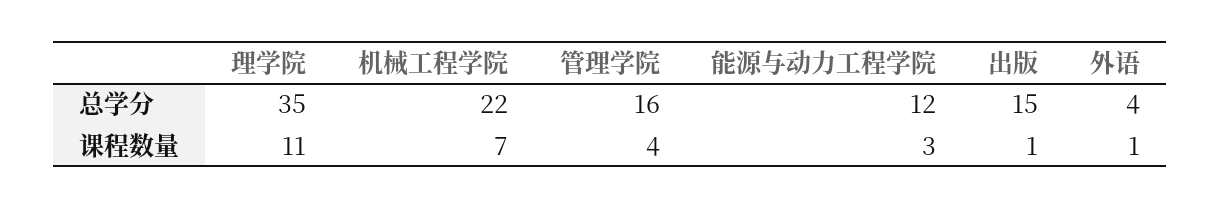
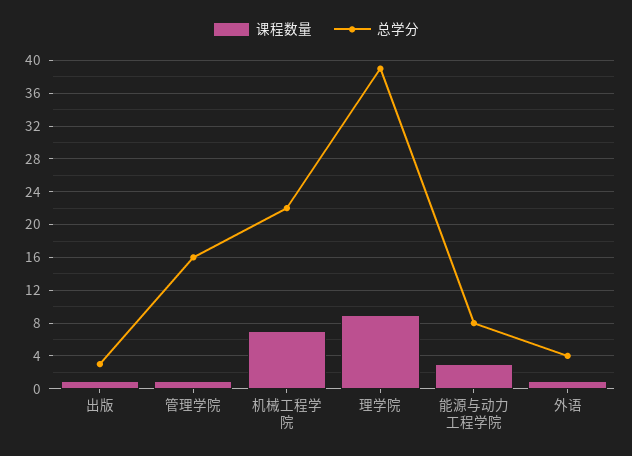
总学分, 理学院: 35 -> 39
总学分, 能源与动力工程学院: 12 -> 8
总学分, 出版: 15 -> 3
课程数量, 理学院: 11 -> 9
课程数量, 管理学院: 4 -> 1

